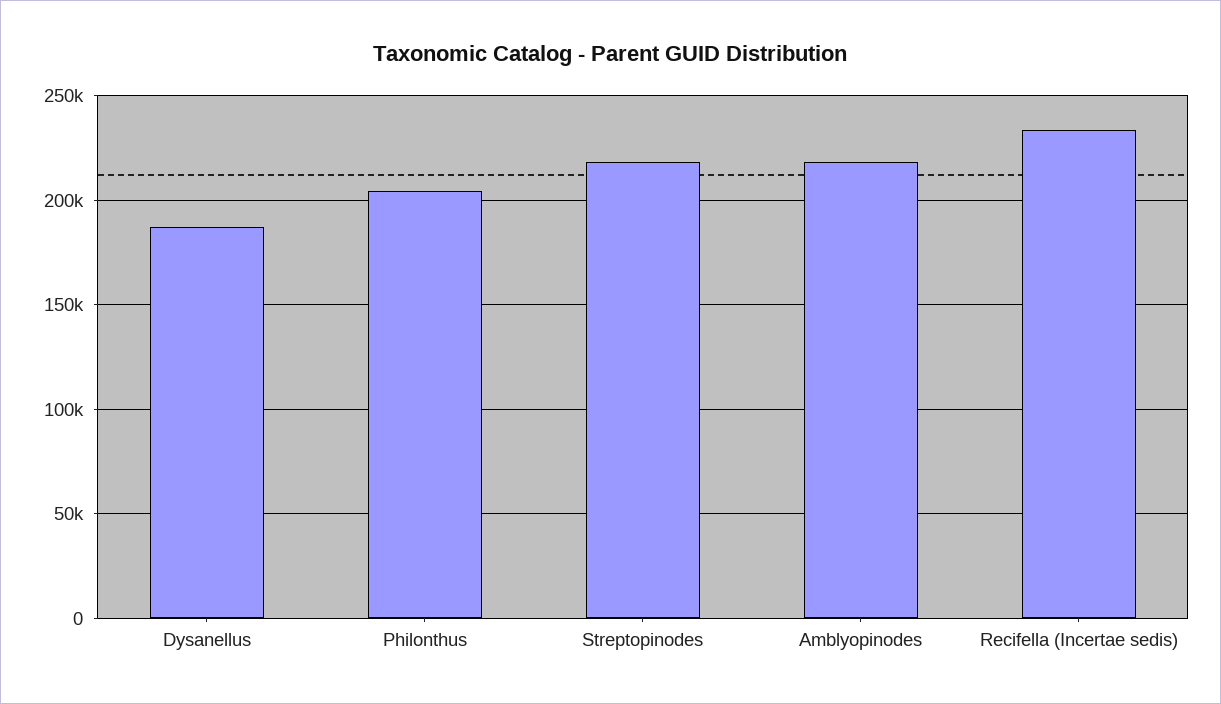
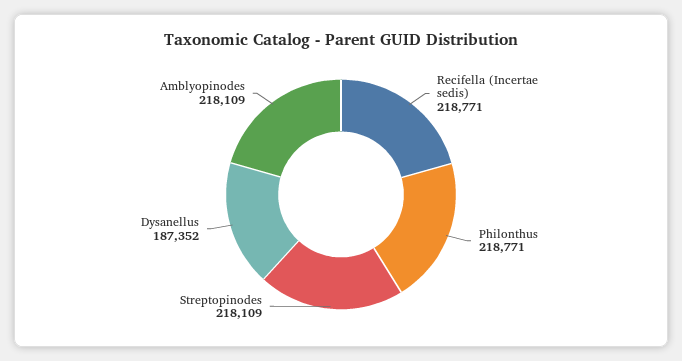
Philonthus: 205000 -> 218771
Recifella (Incertae sedis): 235000 -> 218771

